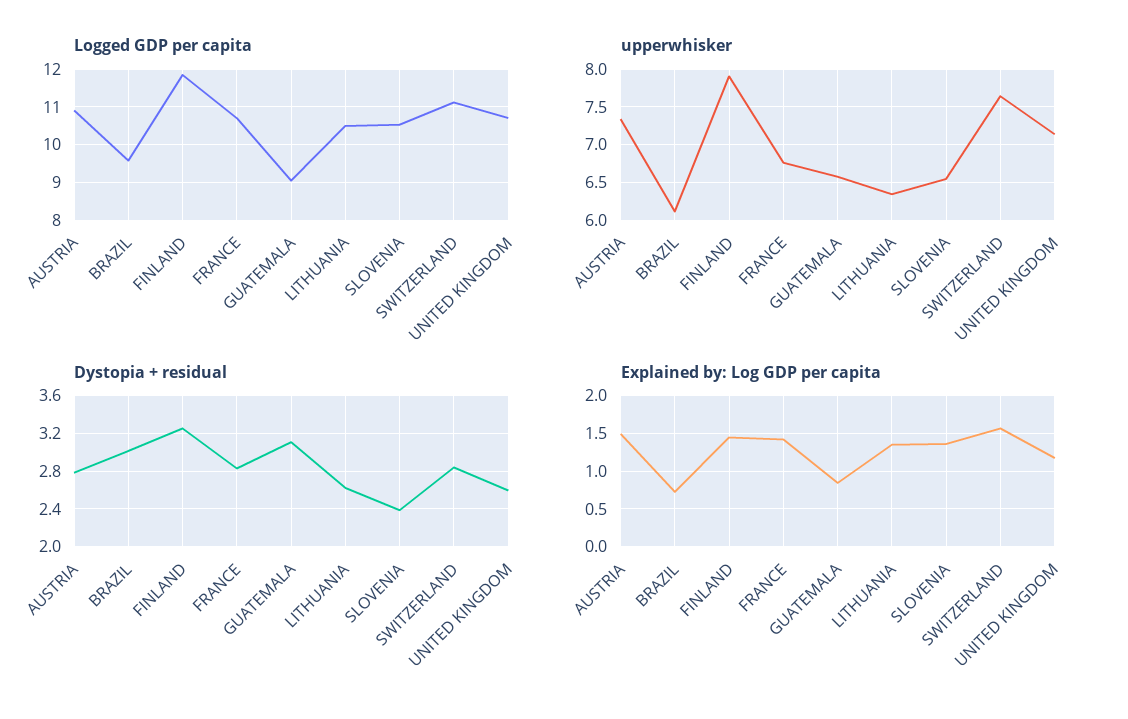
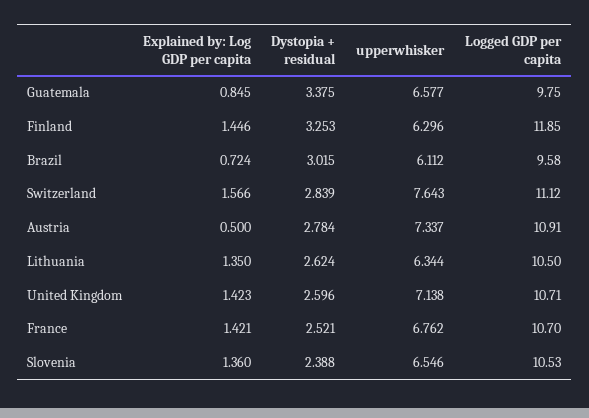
Logged GDP per capita, GUATEMALA: 9 -> 9.75
upperwhisker, FINLAND: 7.9 -> 6.296
Dystopia + residual, FRANCE: 2.8 -> 2.521
Dystopia + residual, GUATEMALA: 3.1 -> 3.375
Explained by: Log GDP per capita, AUSTRIA: 1.5 -> 0.5
Explained by: Log GDP per capita, UNITED KINGDOM: 1.2 -> 1.423

